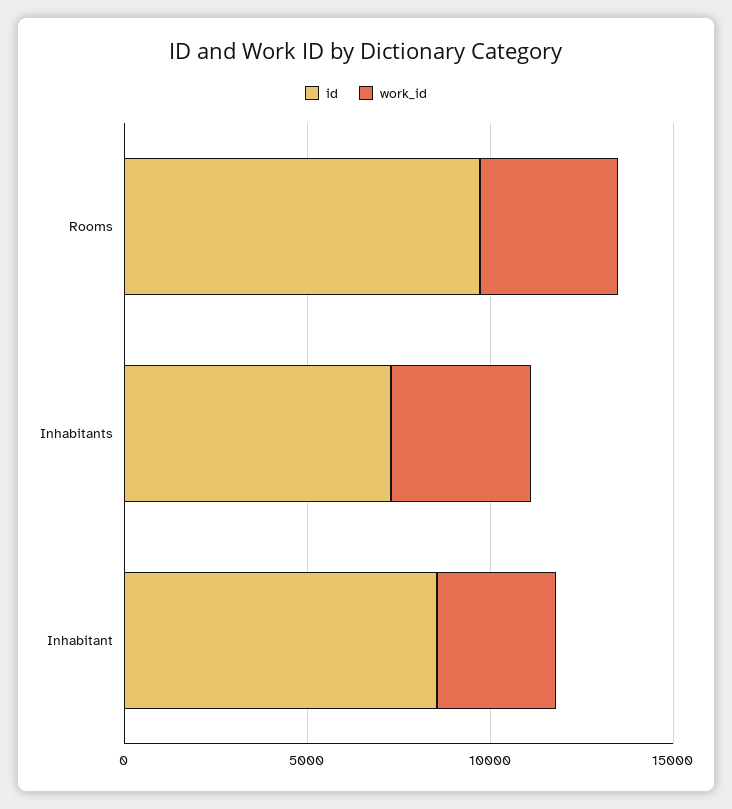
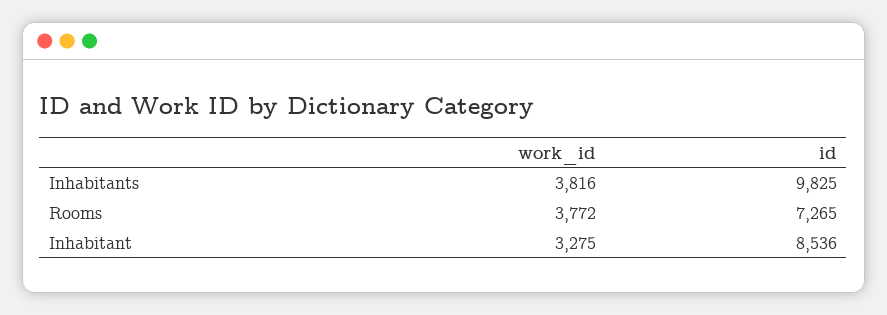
id, Rooms: 10000 -> 7265
id, Inhabitants: 7000 -> 9825

